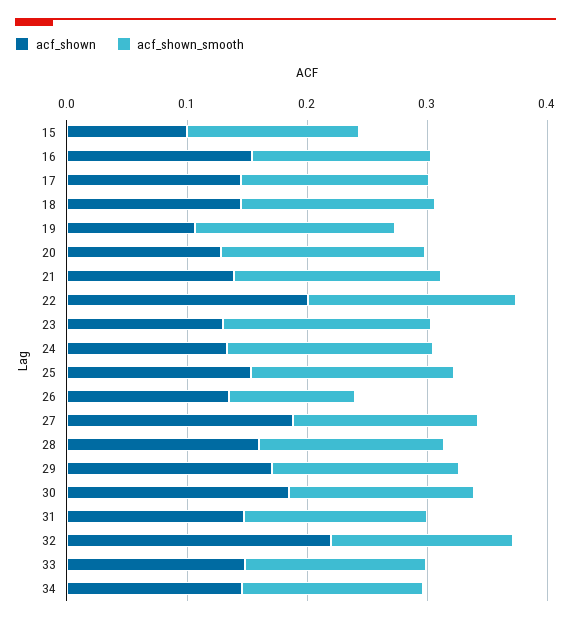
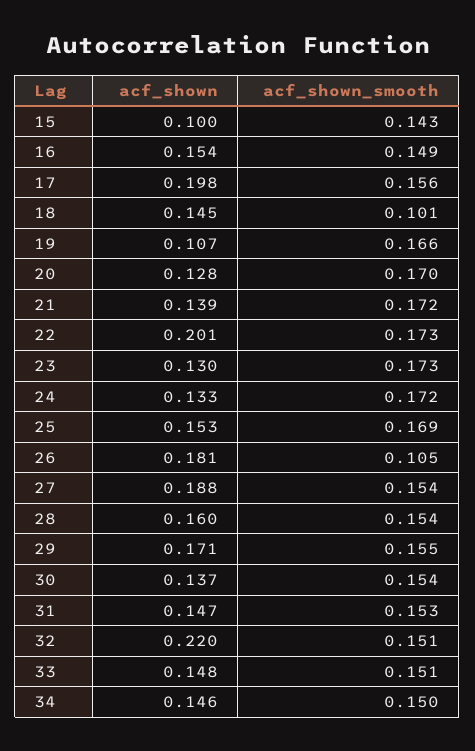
acf_shown, 17: 0.14 -> 0.198
acf_shown_smooth, 18: 0.16 -> 0.101
acf_shown, 26: 0.14 -> 0.181
acf_shown, 30: 0.18 -> 0.137

